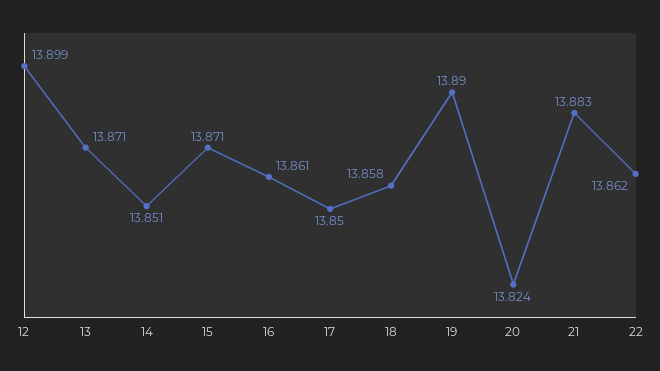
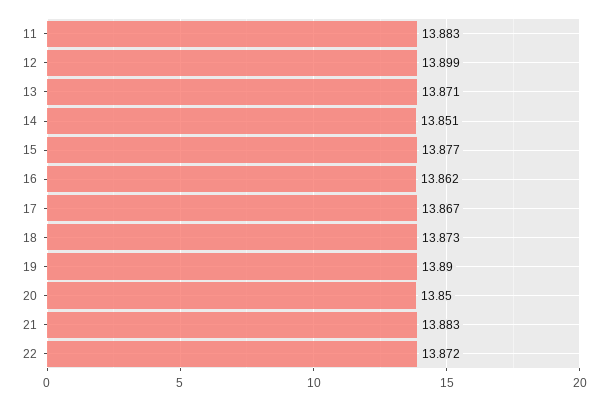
15: 13.871 -> 13.877
16: 13.861 -> 13.862
17: 13.85 -> 13.867
18: 13.858 -> 13.873
20: 13.824 -> 13.85
22: 13.862 -> 13.872
11: none -> 13.883

